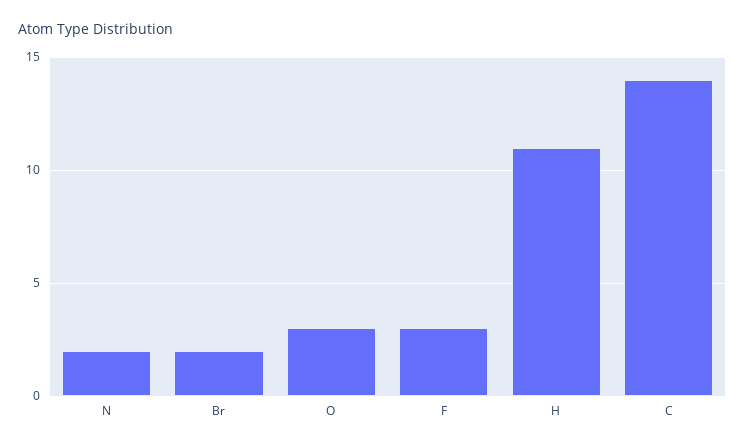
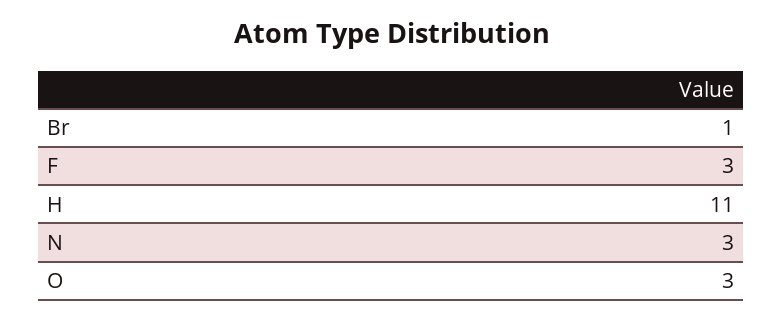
N: 2 -> 3
Br: 2 -> 1
C: 14 -> none

